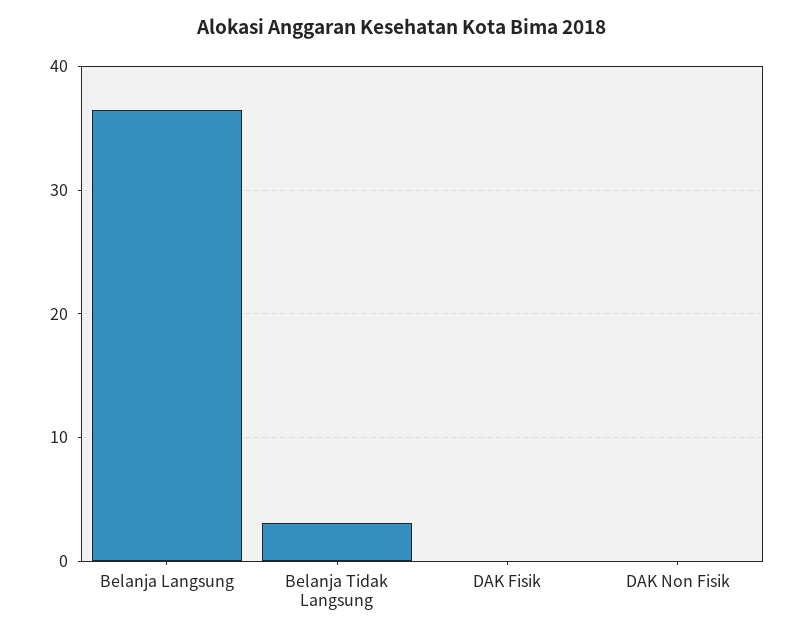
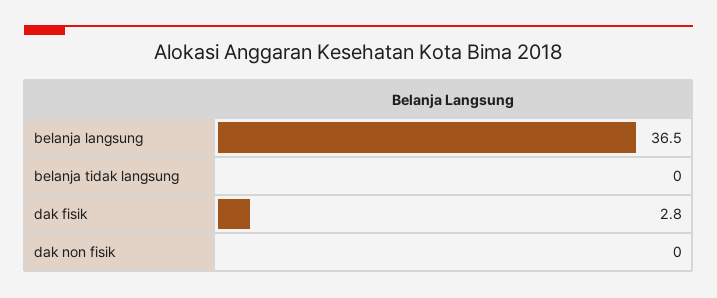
Belanja Tidak Langsung: 3 -> 0
DAK Fisik: 0 -> 2.8

